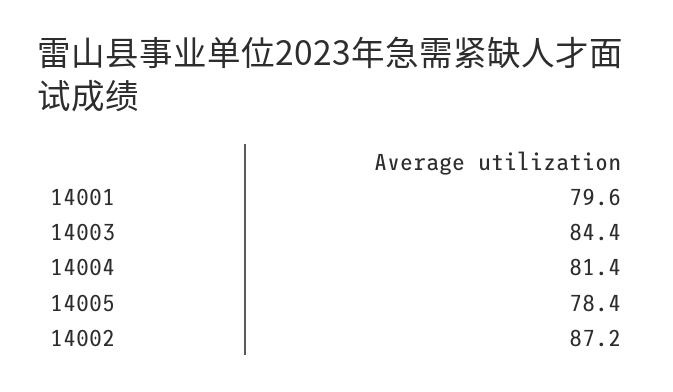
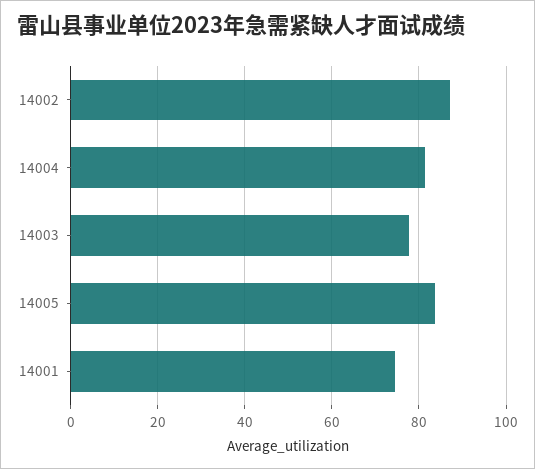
14001: 79.6 -> 74
14003: 84.4 -> 78
14005: 78.4 -> 84

